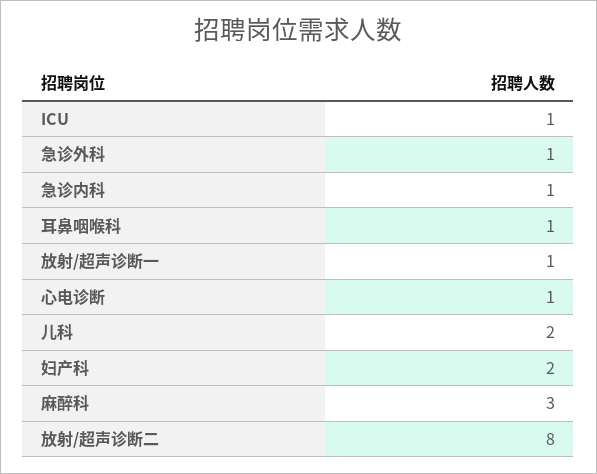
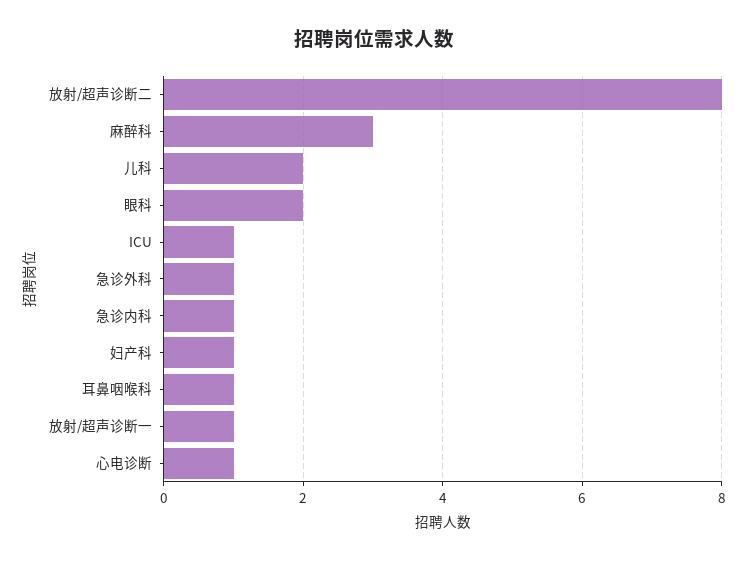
妇产科: 2 -> 1
眼科: none -> 2

